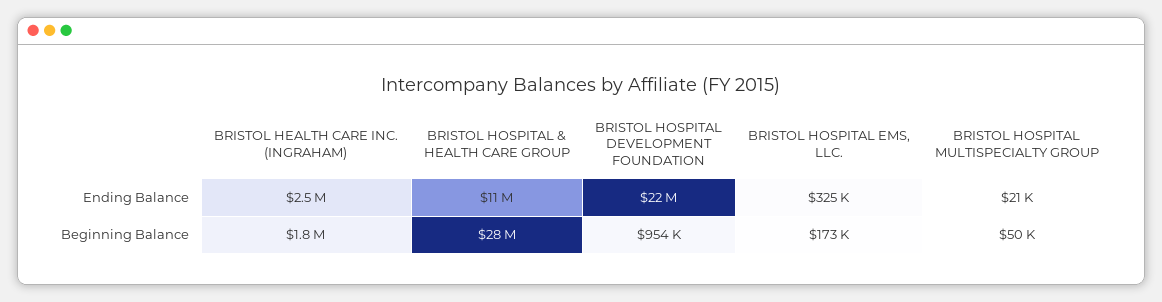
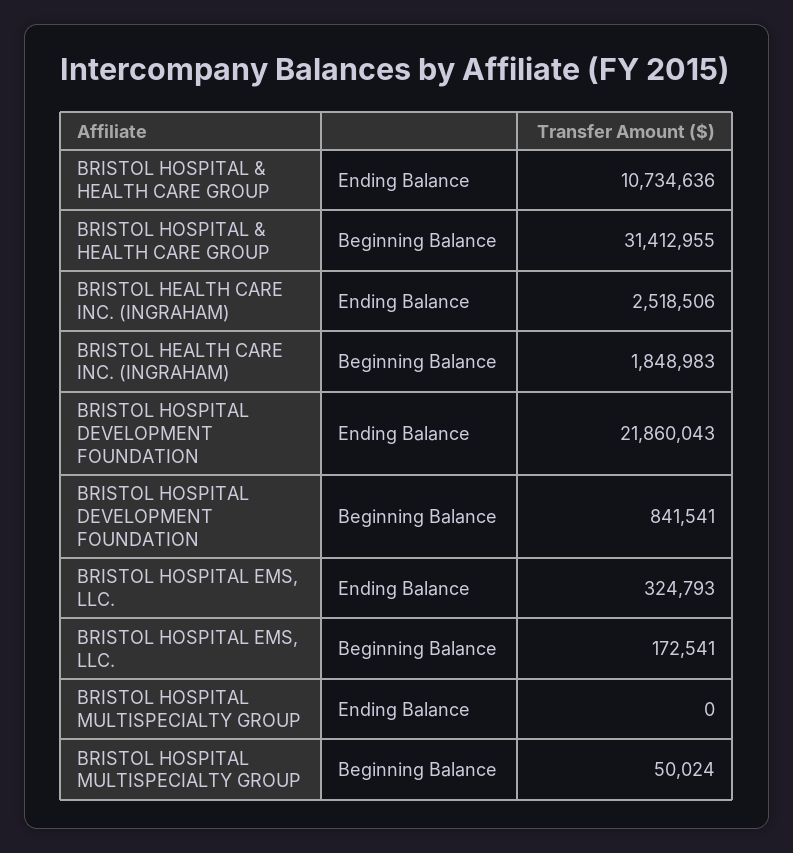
BRISTOL HOSPITAL MULTISPECIALTY GROUP, Ending Balance: 21000 -> 0
BRISTOL HOSPITAL & HEALTH CARE GROUP, Beginning Balance: 28000000 -> 31412955
BRISTOL HOSPITAL DEVELOPMENT FOUNDATION, Beginning Balance: 954000 -> 841541

